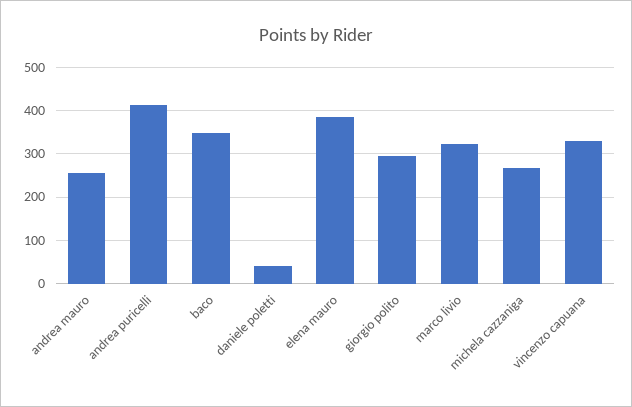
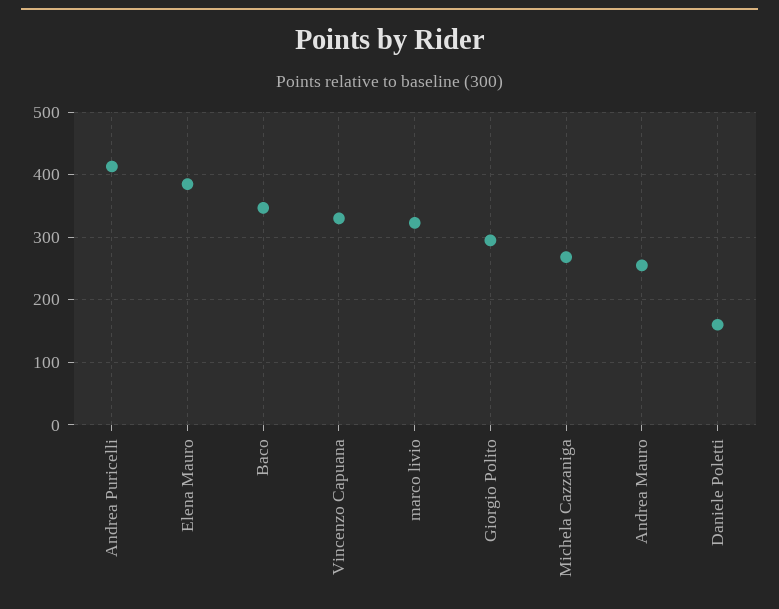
daniele poletti: 40 -> 160

